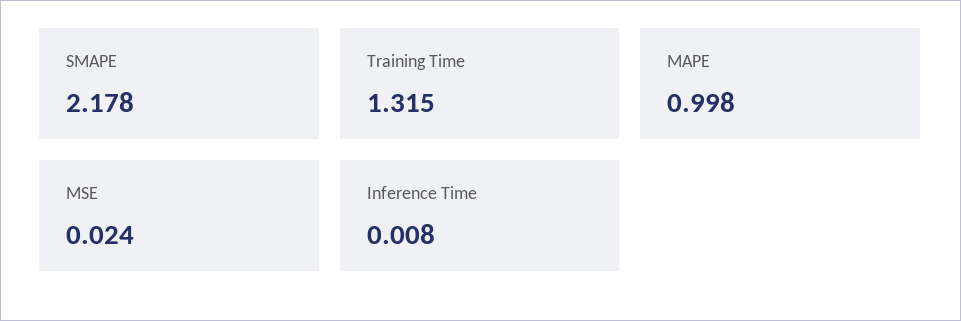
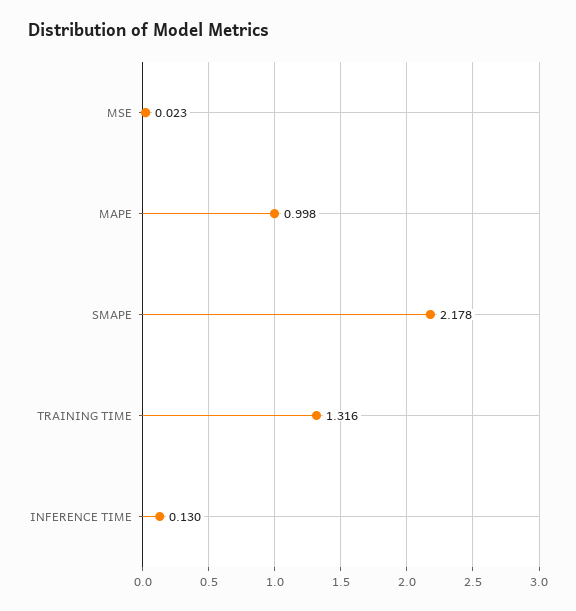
Training Time: 1.315 -> 1.316
MSE: 0.024 -> 0.023
Inference Time: 0.008 -> 0.13

